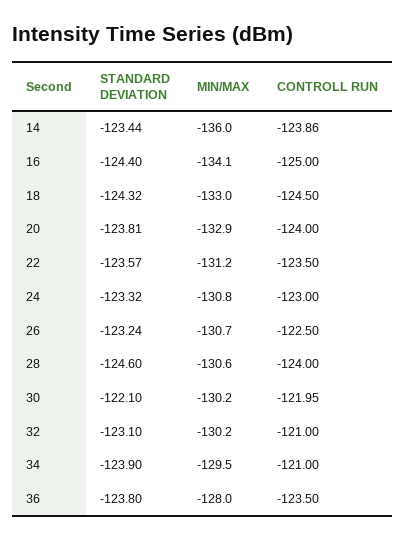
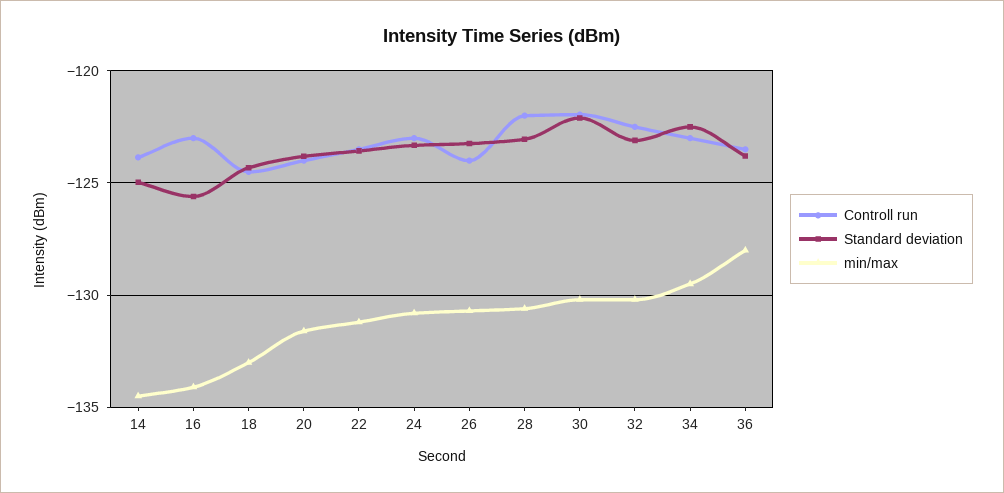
STANDARD DEVIATION, 14: -123.44 -> -125
MIN/MAX, 14: -136 -> -134.5
STANDARD DEVIATION, 16: -124.4 -> -125.5
CONTROLL RUN, 16: -125 -> -123
MIN/MAX, 20: -132.9 -> -131.5
CONTROLL RUN, 26: -122.5 -> -124
STANDARD DEVIATION, 28: -124.6 -> -123
CONTROLL RUN, 28: -124 -> -122
CONTROLL RUN, 32: -121 -> -122.5
STANDARD DEVIATION, 34: -123.9 -> -122.5
CONTROLL RUN, 34: -121 -> -123

